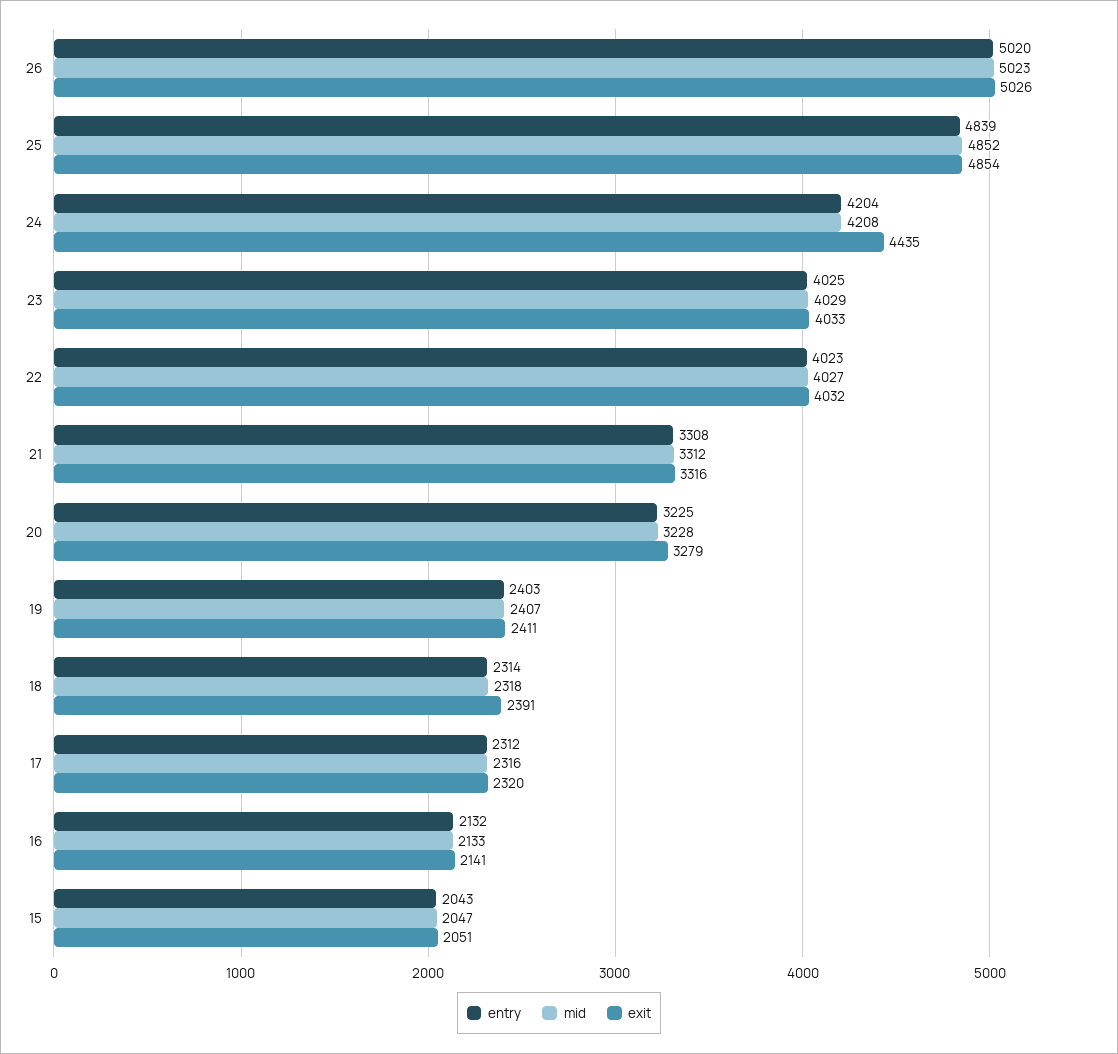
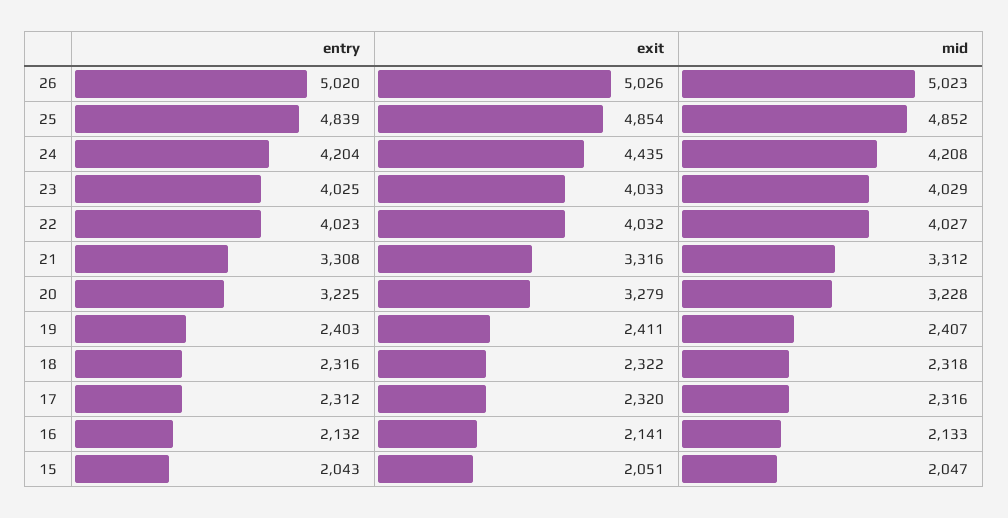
entry, 18: 2314 -> 2316
exit, 18: 2391 -> 2322

